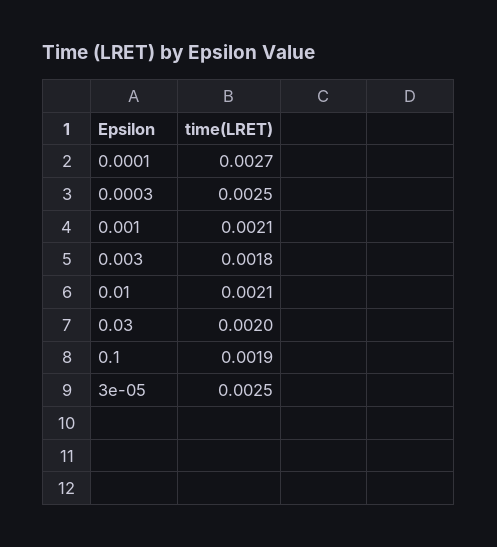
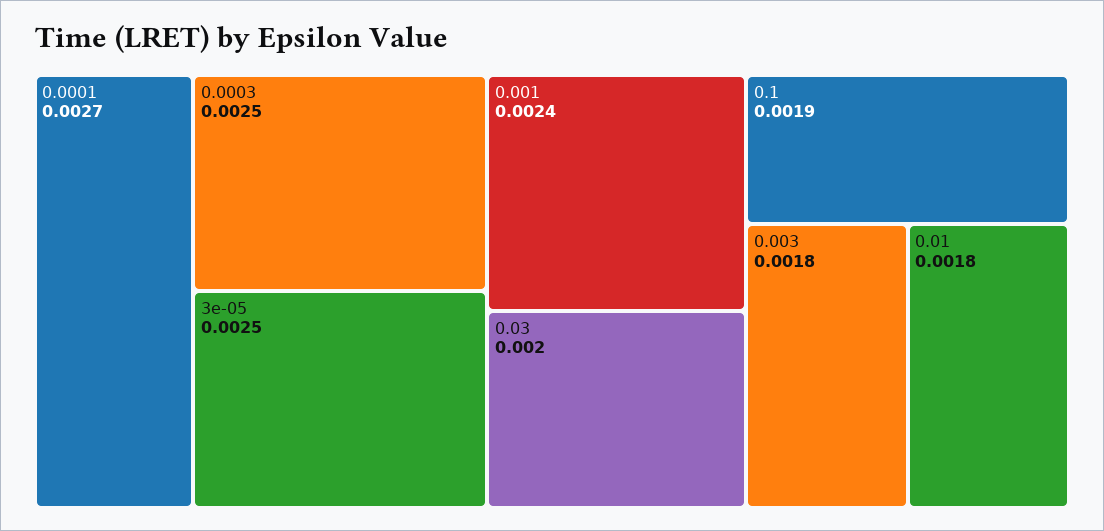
0.001: 0.0021 -> 0.0024
0.01: 0.0021 -> 0.0018

